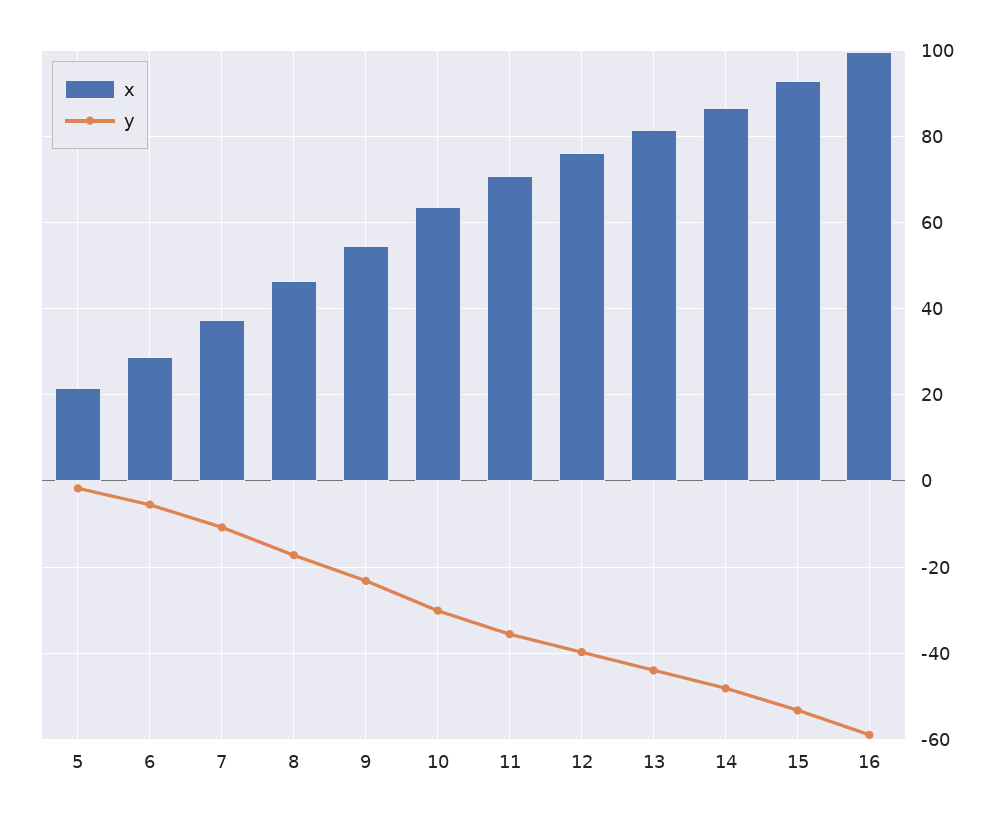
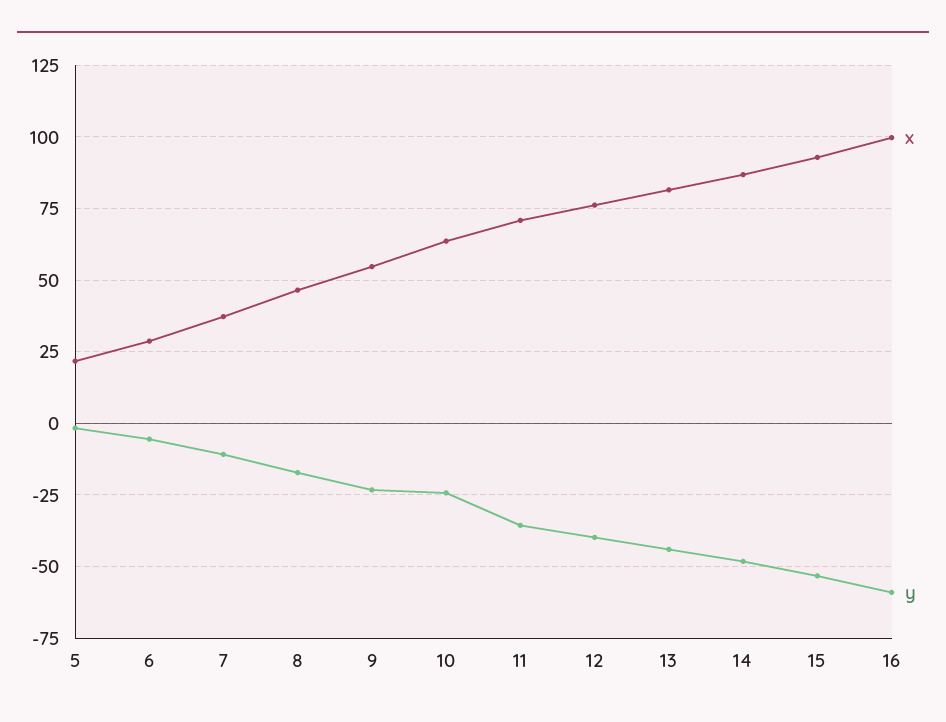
y, 10: -30 -> -25

